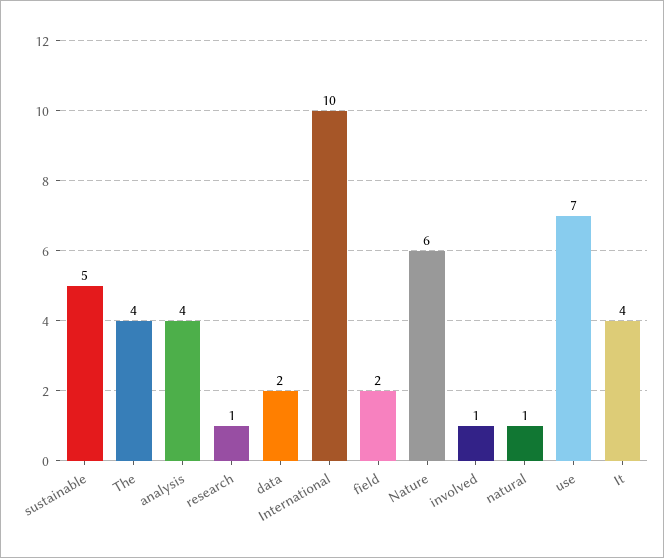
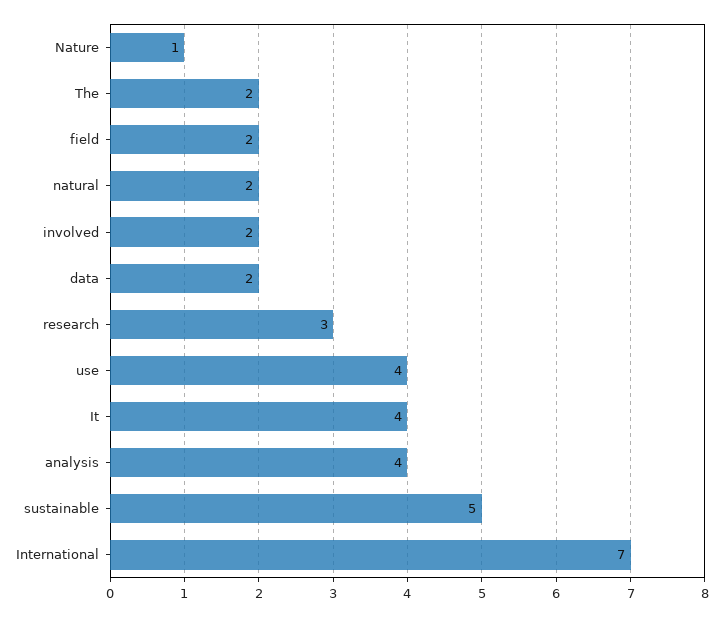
The: 4 -> 2
research: 1 -> 3
International: 10 -> 7
Nature: 6 -> 1
involved: 1 -> 2
natural: 1 -> 2
use: 7 -> 4

